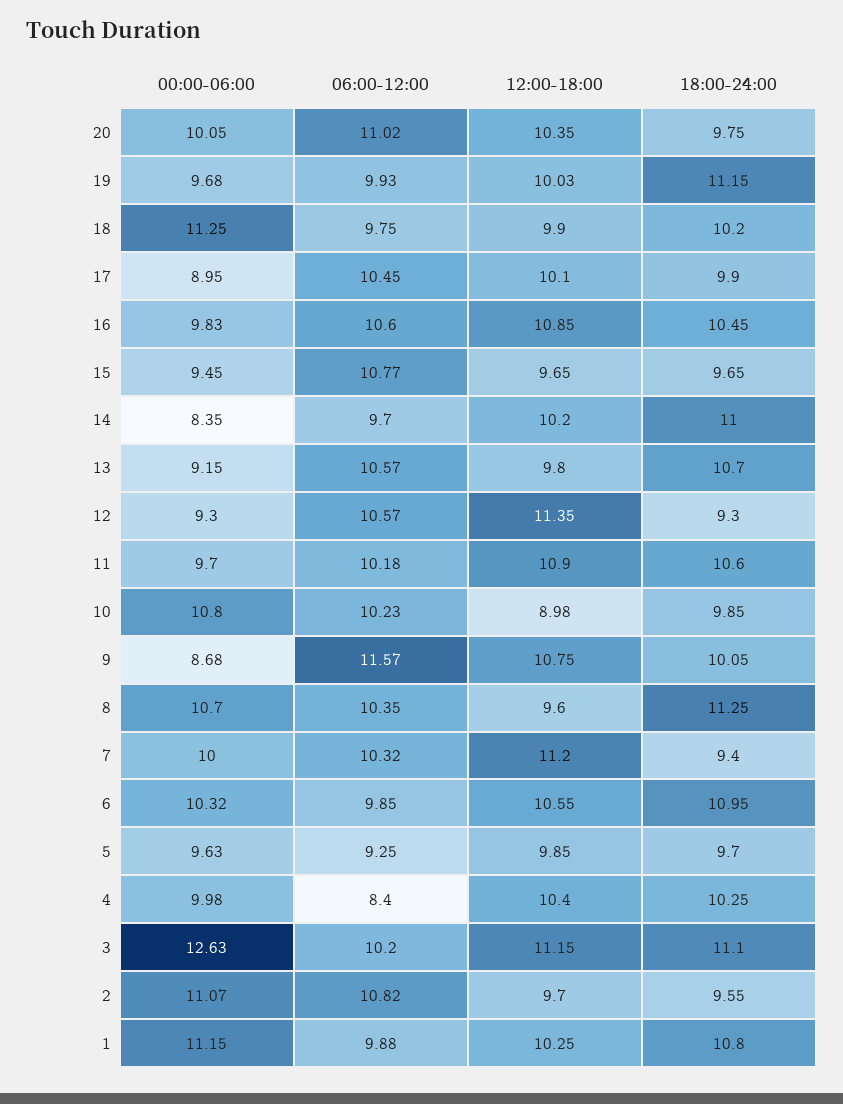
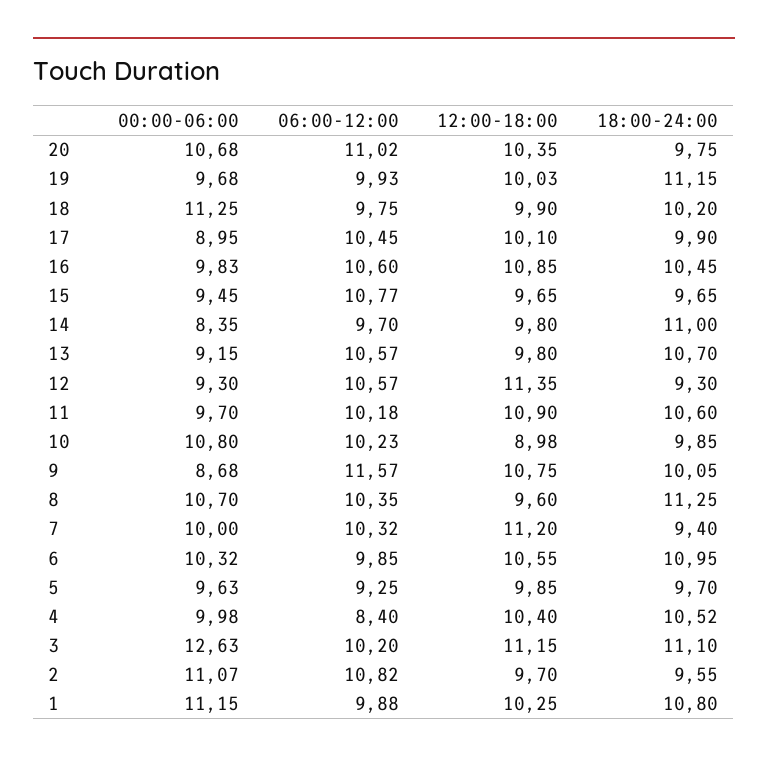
00:00-06:00, 20: 10.05 -> 10.68
12:00-18:00, 14: 10.2 -> 9.8
18:00-24:00, 4: 10.25 -> 10.52

